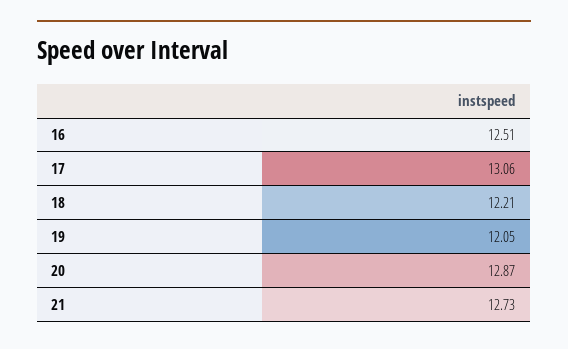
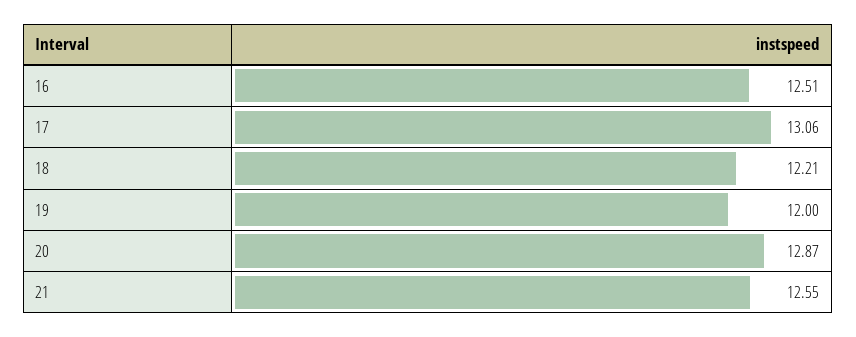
19: 12.05 -> 12
21: 12.73 -> 12.55

